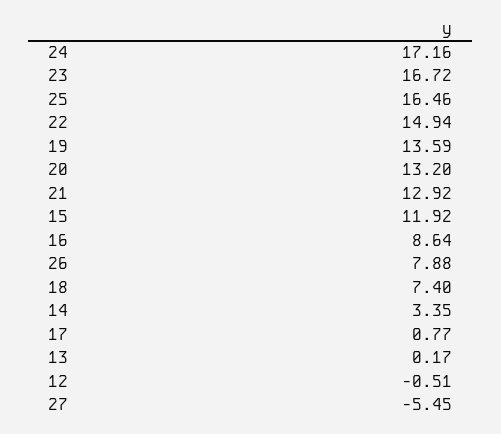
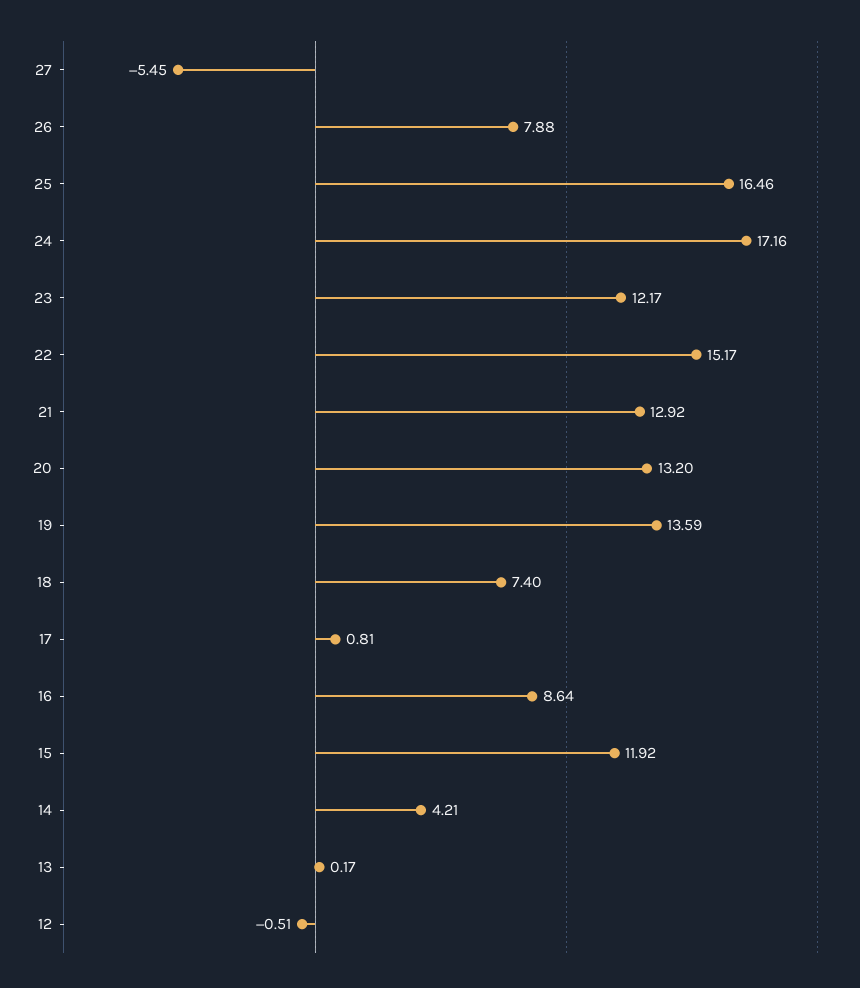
23: 16.72 -> 12.17
22: 14.94 -> 15.17
14: 3.35 -> 4.21
17: 0.77 -> 0.81

